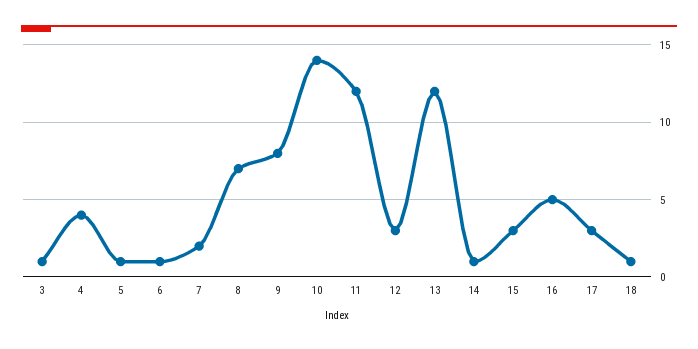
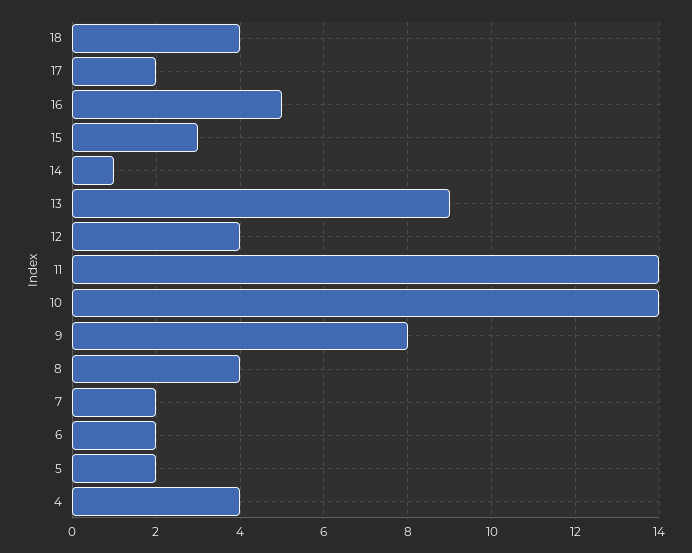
3: 1 -> none
5: 1 -> 2
6: 1 -> 2
8: 7 -> 4
11: 12 -> 14
12: 3 -> 4
13: 12 -> 9
17: 3 -> 2
18: 1 -> 4

